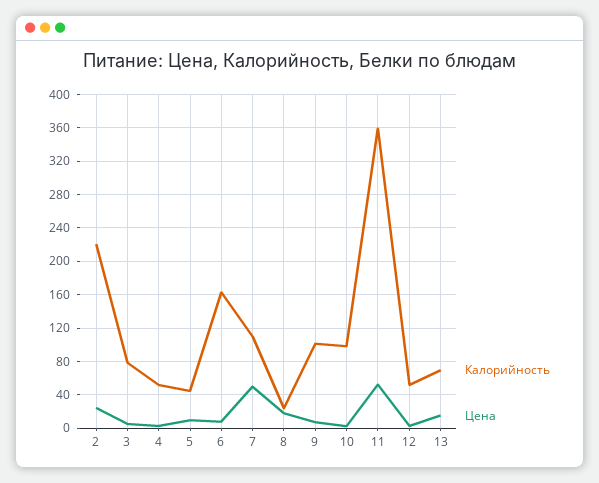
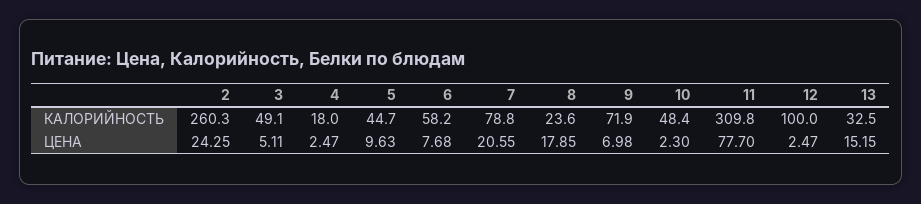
Калорийность, 2: 220 -> 260.3
Калорийность, 3: 80 -> 49.1
Калорийность, 4: 50 -> 18
Калорийность, 6: 160 -> 58.2
Калорийность, 7: 110 -> 78.8
Цена, 7: 50 -> 20.55
Калорийность, 9: 100 -> 71.9
Калорийность, 10: 100 -> 48.4
Калорийность, 11: 360 -> 309.8
Цена, 11: 50 -> 77.7
Калорийность, 12: 50 -> 100
Калорийность, 13: 70 -> 32.5

